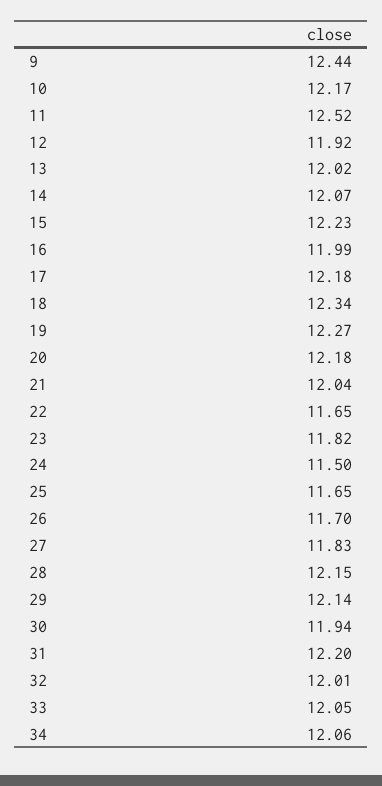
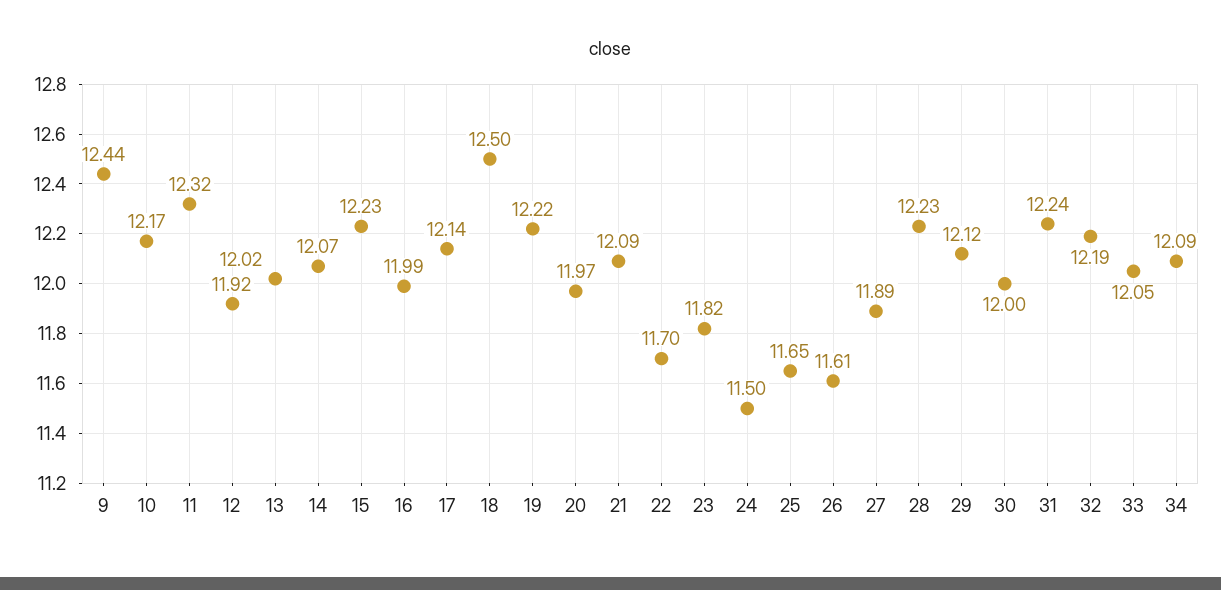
11: 12.52 -> 12.32
17: 12.18 -> 12.14
18: 12.34 -> 12.5
19: 12.27 -> 12.22
20: 12.18 -> 11.97
21: 12.04 -> 12.09
22: 11.65 -> 11.7
26: 11.7 -> 11.61
27: 11.83 -> 11.89
28: 12.15 -> 12.23
29: 12.14 -> 12.12
30: 11.94 -> 12
31: 12.2 -> 12.24
32: 12.01 -> 12.19
34: 12.06 -> 12.09

